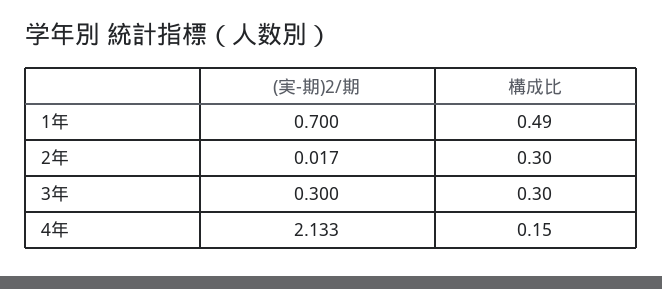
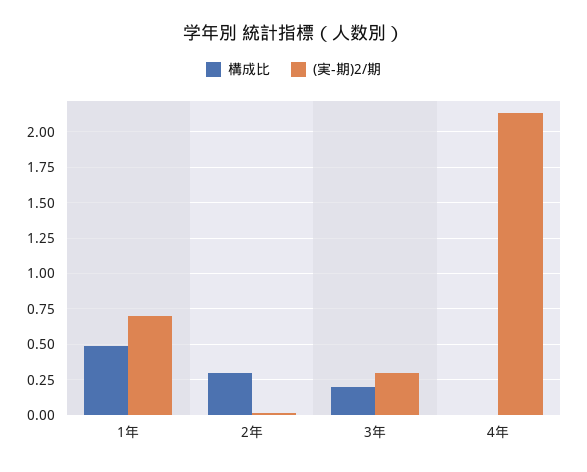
構成比, 3年: 0.3 -> 0.2
構成比, 4年: 0.15 -> 0

